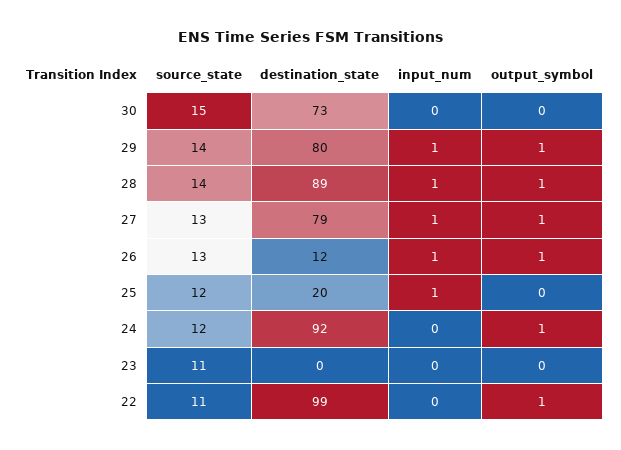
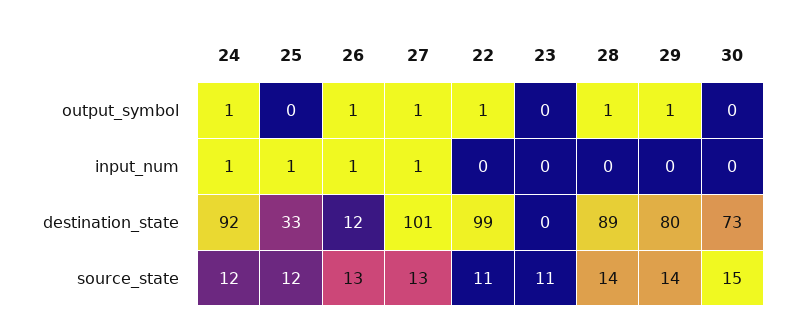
input_num, 29: 1 -> 0
input_num, 28: 1 -> 0
destination_state, 27: 79 -> 101
destination_state, 25: 20 -> 33
input_num, 24: 0 -> 1

